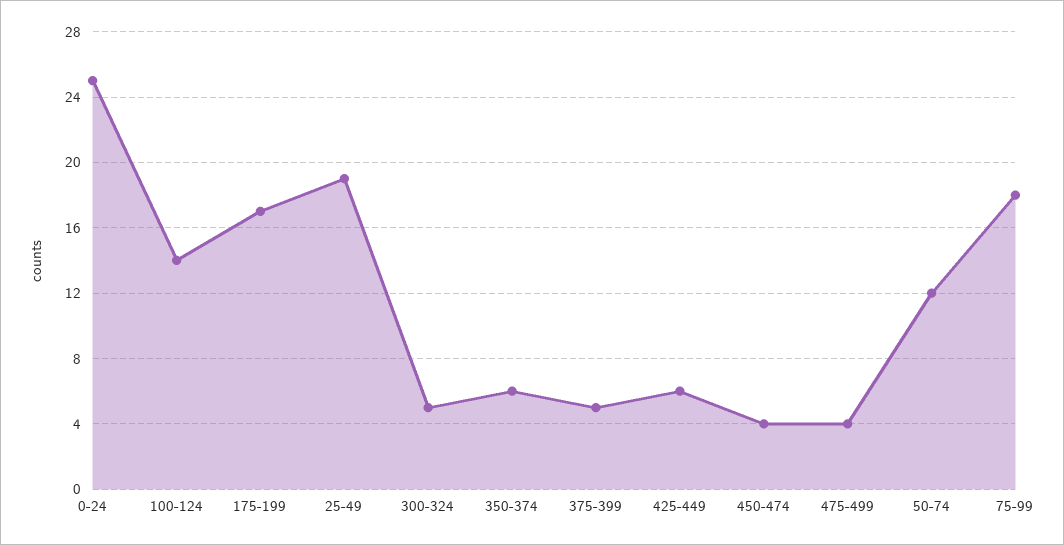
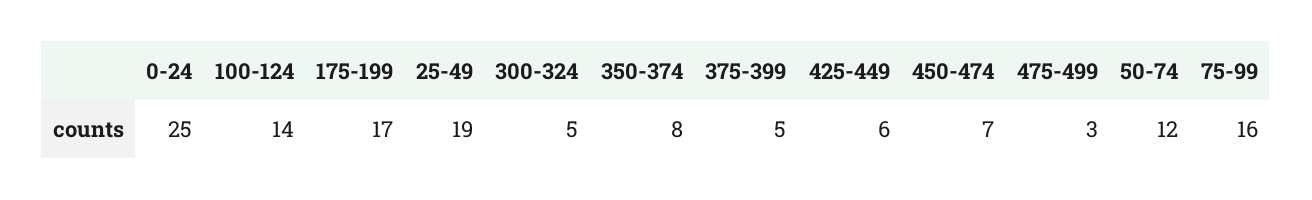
350-374: 6 -> 8
450-474: 4 -> 7
475-499: 4 -> 3
75-99: 18 -> 16

